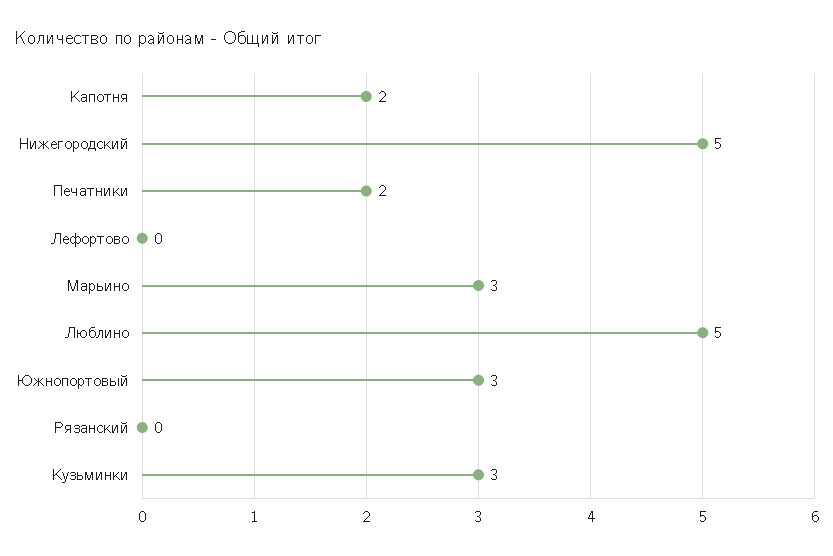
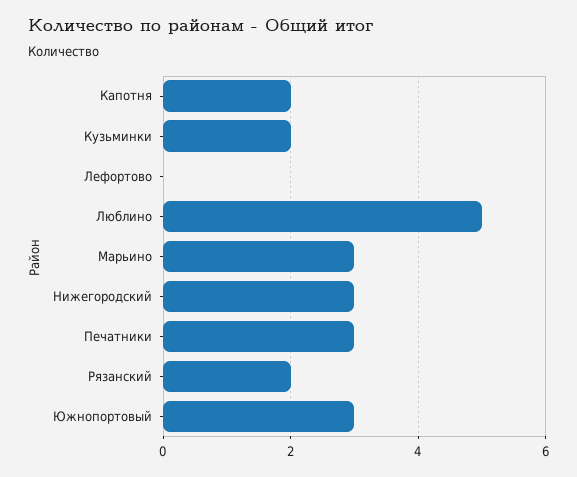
Нижегородский: 5 -> 3
Печатники: 2 -> 3
Рязанский: 0 -> 2
Кузьминки: 3 -> 2

